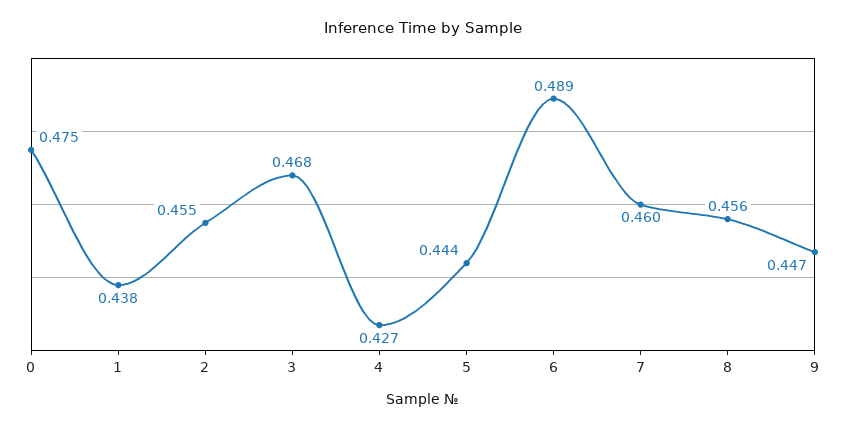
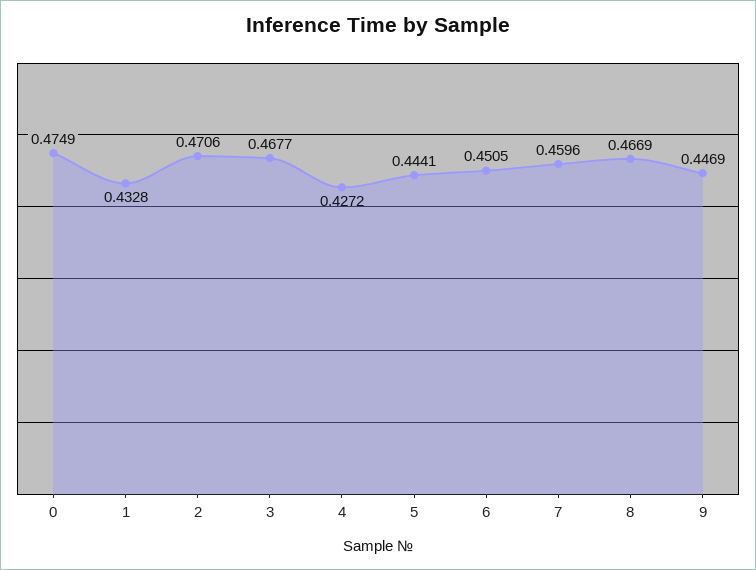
1: 0.438 -> 0.4328
2: 0.455 -> 0.4706
6: 0.489 -> 0.4505
8: 0.456 -> 0.4669

